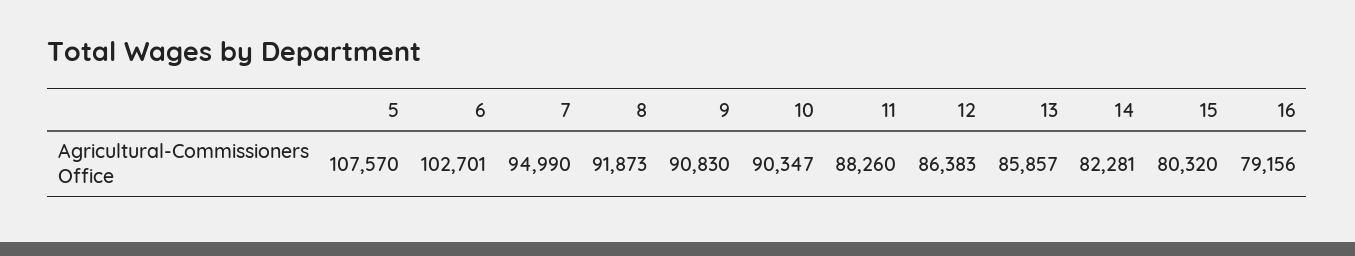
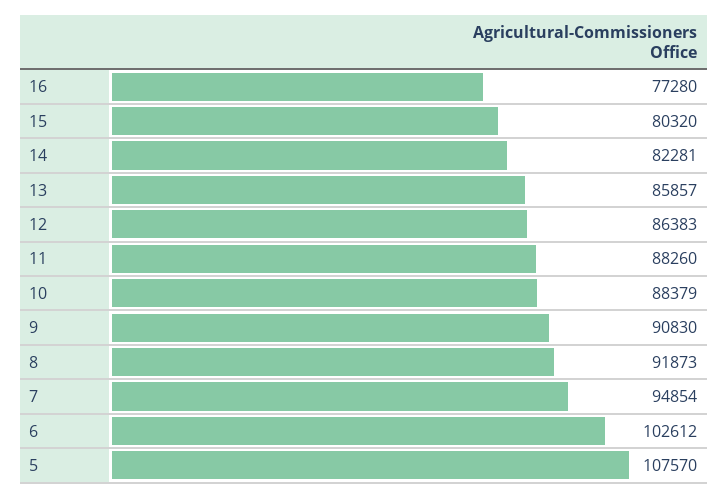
6: 102701 -> 102612
7: 94990 -> 94854
10: 90347 -> 88379
16: 79156 -> 77280

